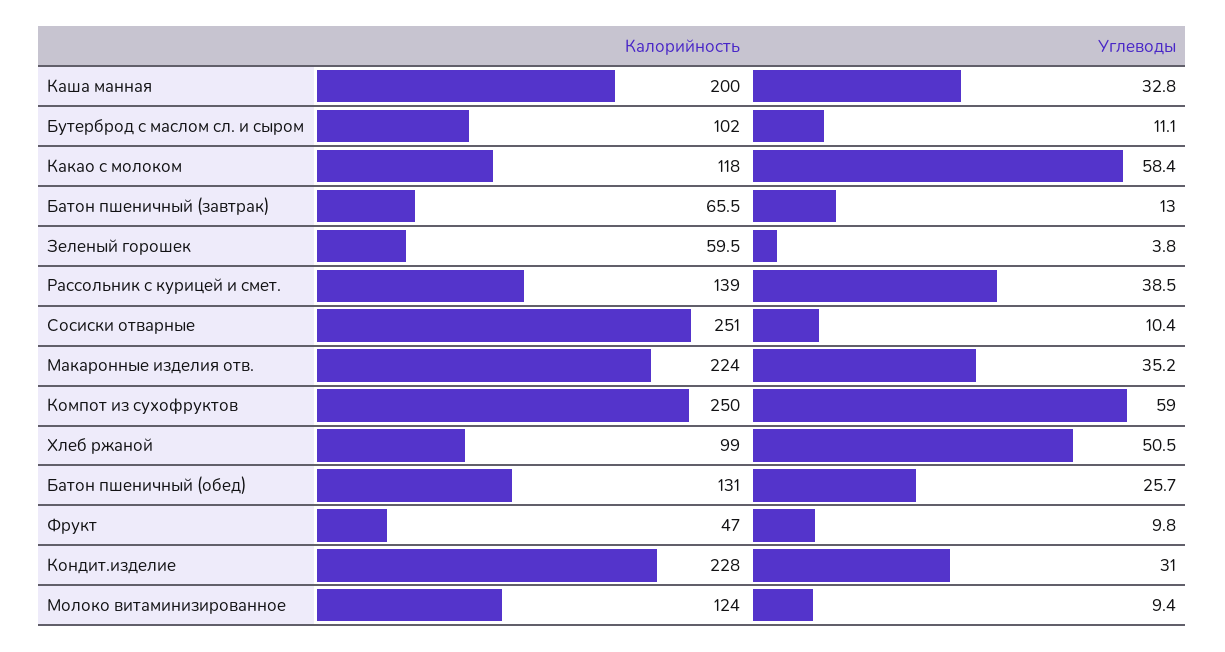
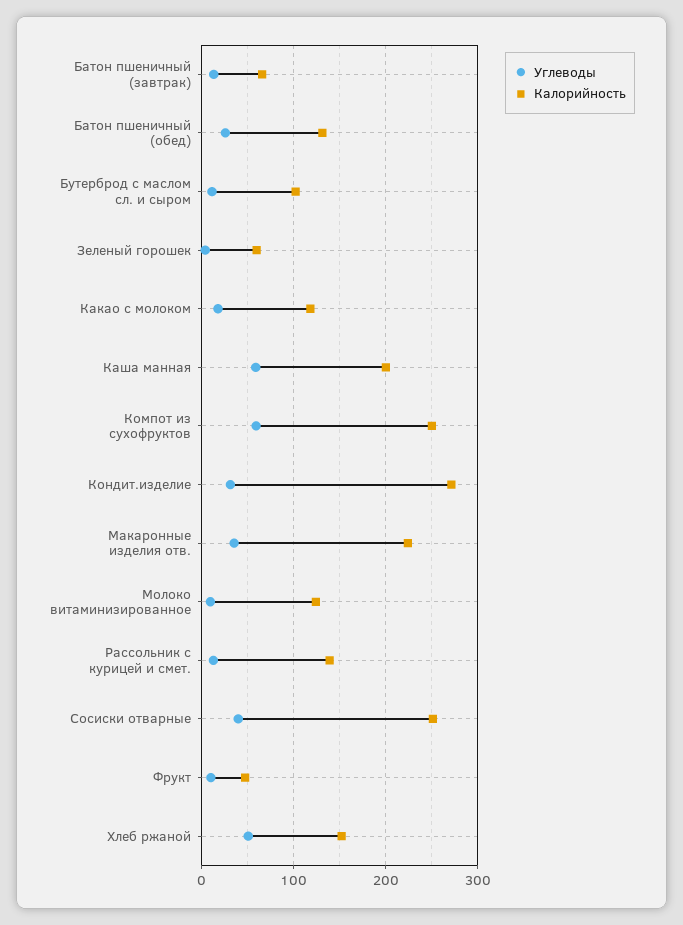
Углеводы, Каша манная: 32.8 -> 60
Углеводы, Какао с молоком: 58.4 -> 20
Углеводы, Рассольник с курицей и смет.: 38.5 -> 10
Углеводы, Сосиски отварные: 10.4 -> 40
Калорийность, Хлеб ржаной: 99 -> 150
Калорийность, Кондит.изделие: 228 -> 270

